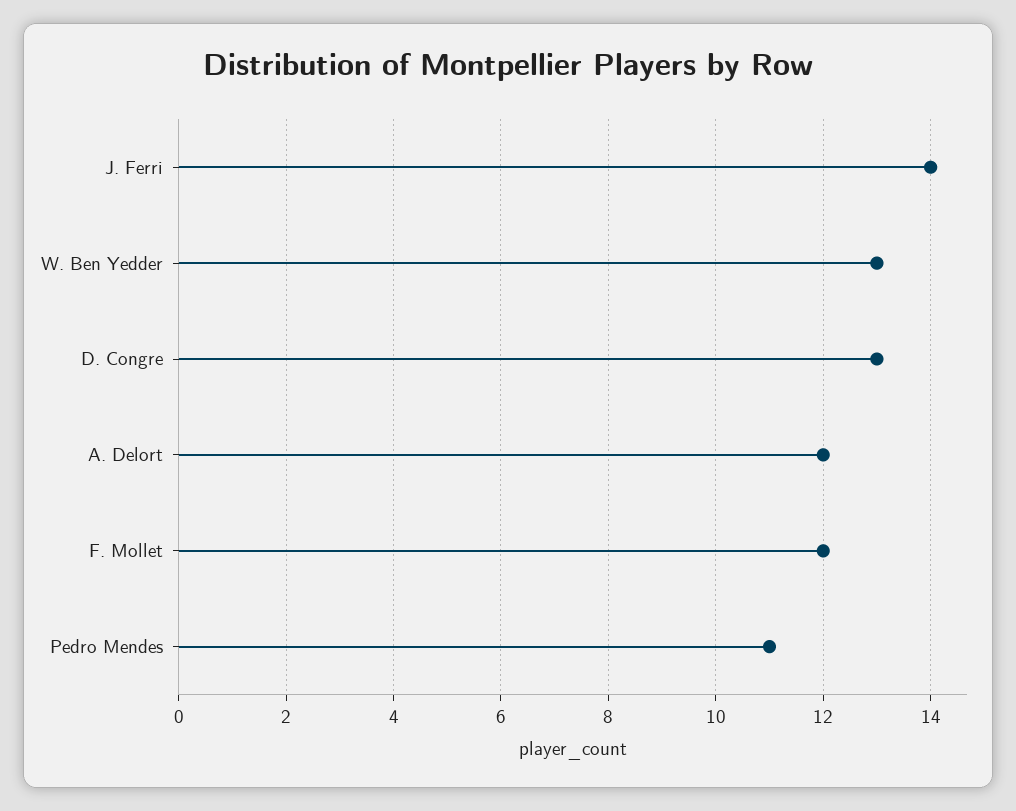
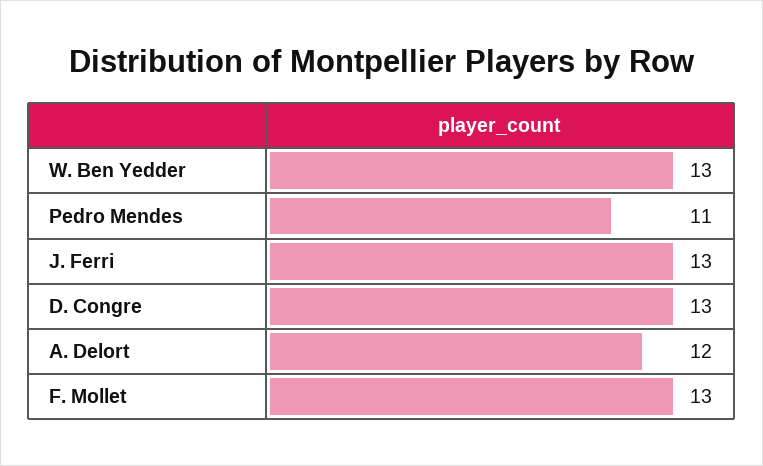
J. Ferri: 14 -> 13
F. Mollet: 12 -> 13

